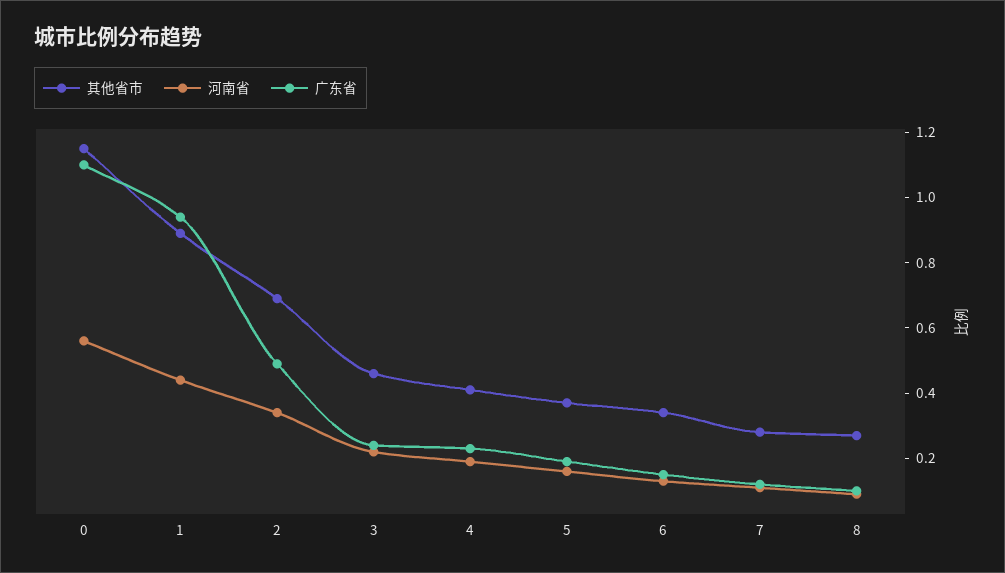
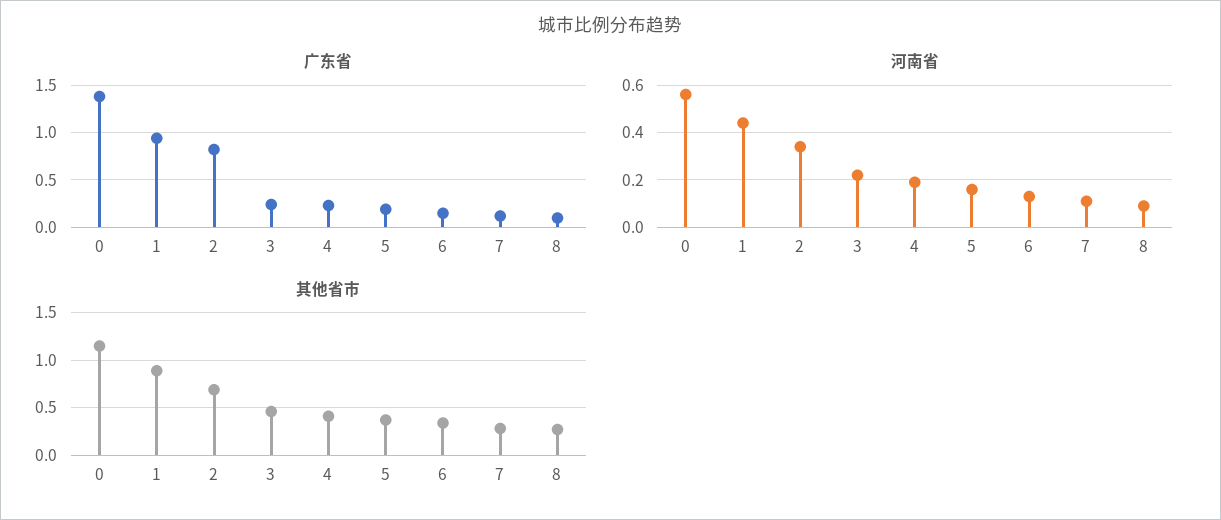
广东省, 0: 1.1 -> 1.4
广东省, 2: 0.5 -> 0.8

